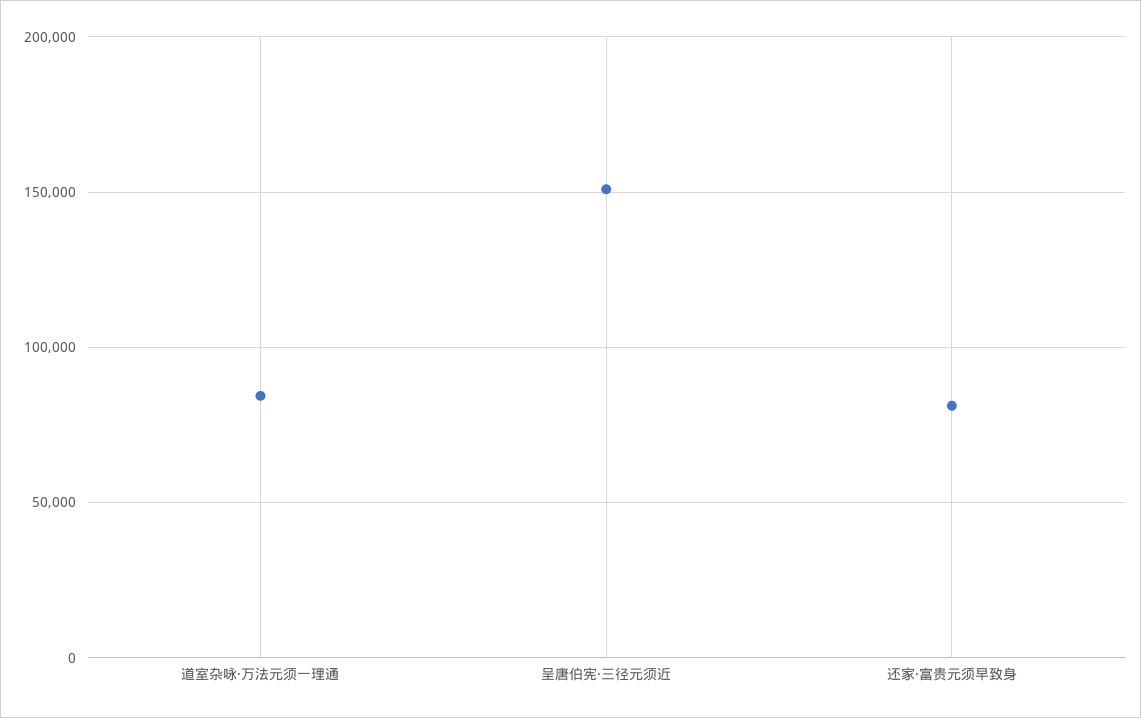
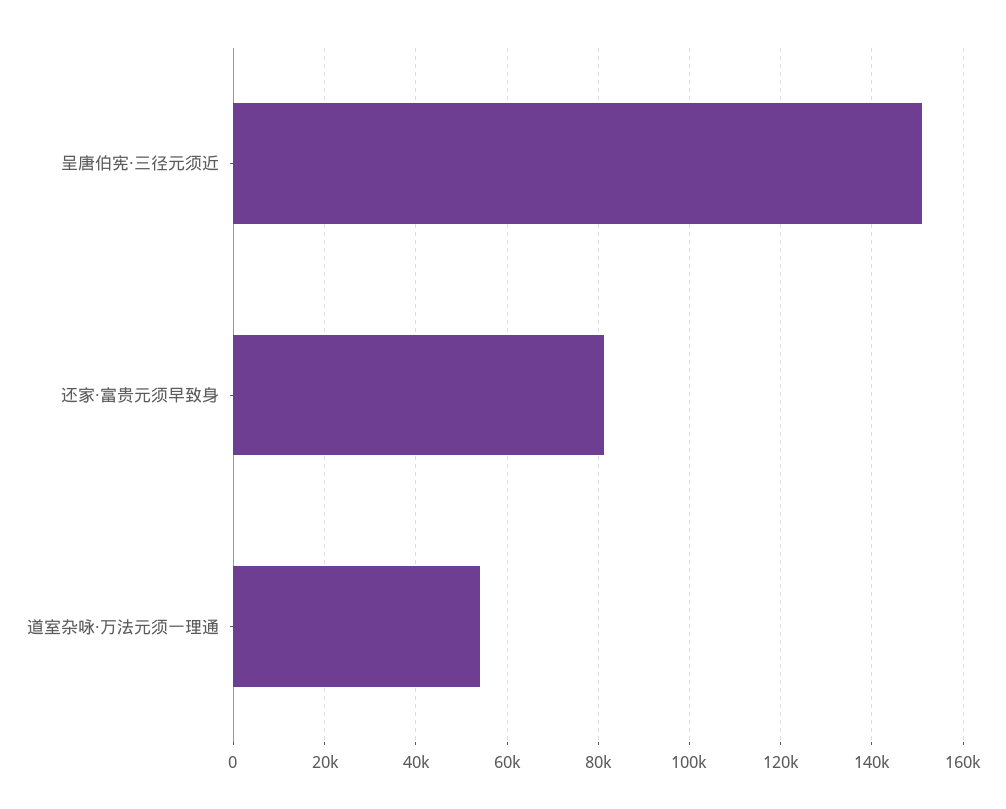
道室杂咏·万法元须一理通: 85000 -> 54000

